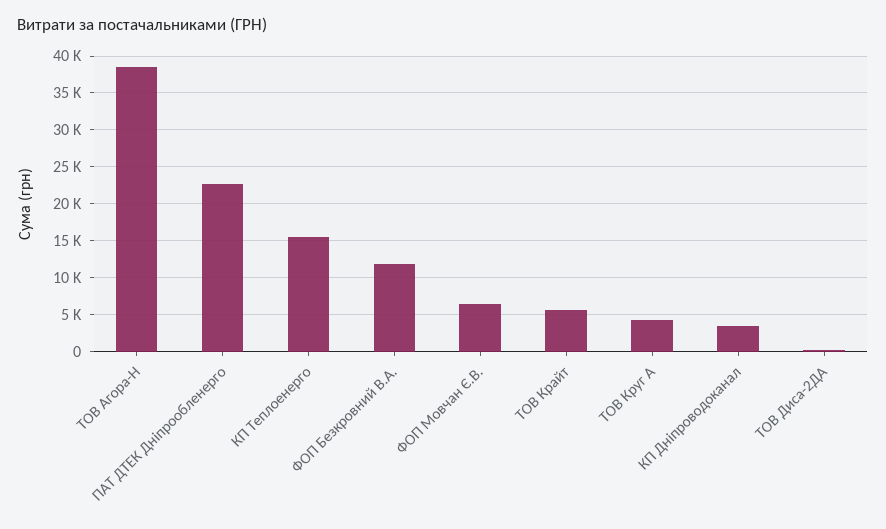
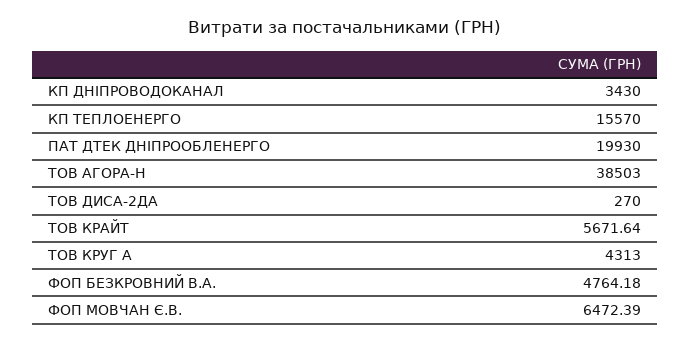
ПАТ ДТЕК Дніпрообленерго: 23000 -> 19930
ФОП Безкровний В.А.: 12000 -> 4764.18

